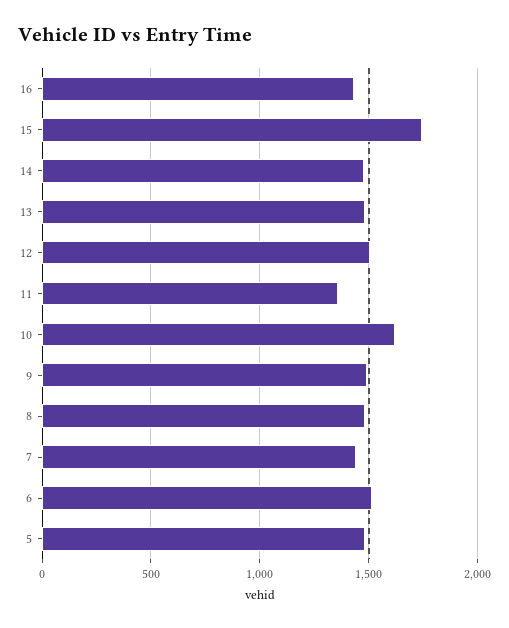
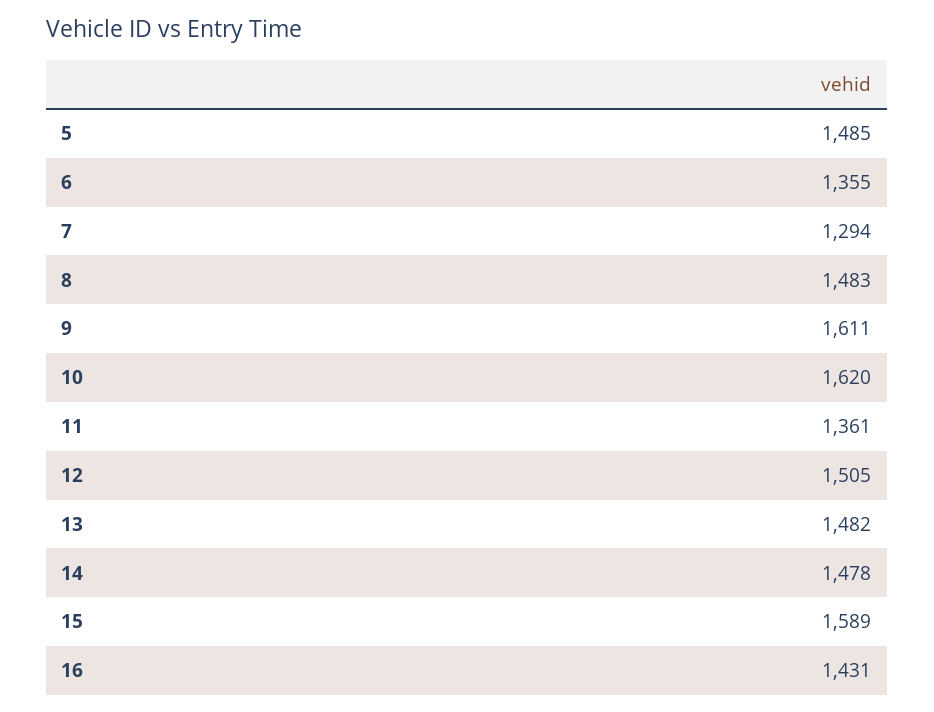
15: 1750 -> 1589
9: 1500 -> 1611
7: 1450 -> 1294
6: 1500 -> 1355

